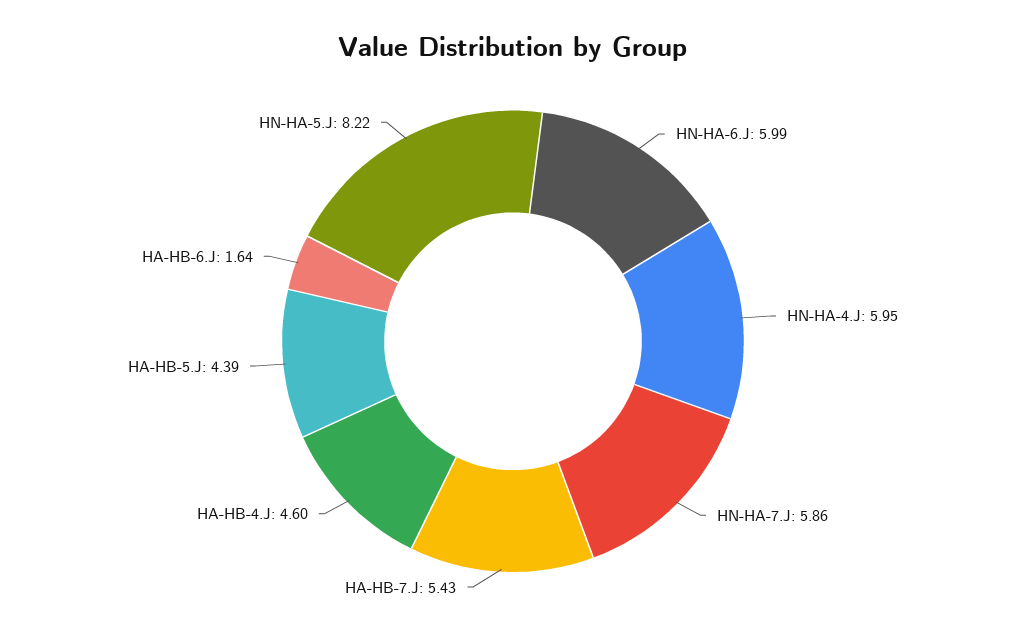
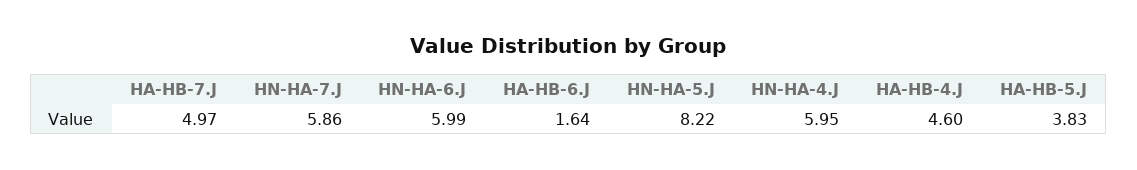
HA-HB-7.J: 5.43 -> 4.97
HA-HB-5.J: 4.39 -> 3.83

